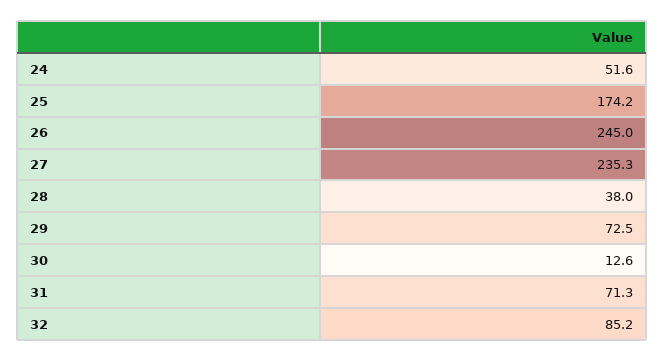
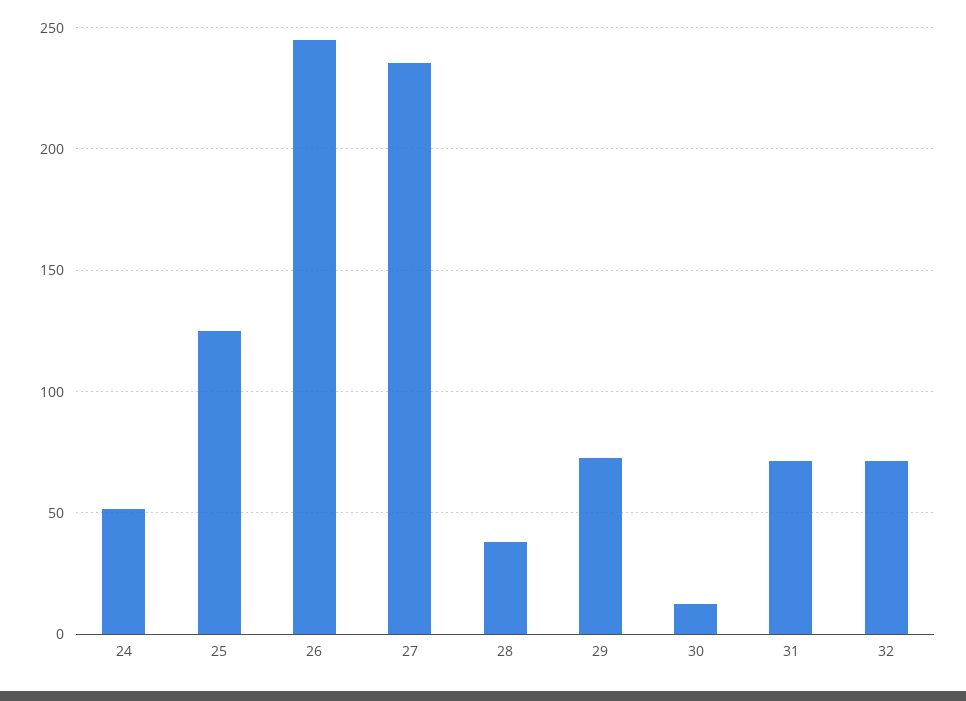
25: 174.2 -> 125
32: 85.2 -> 70

